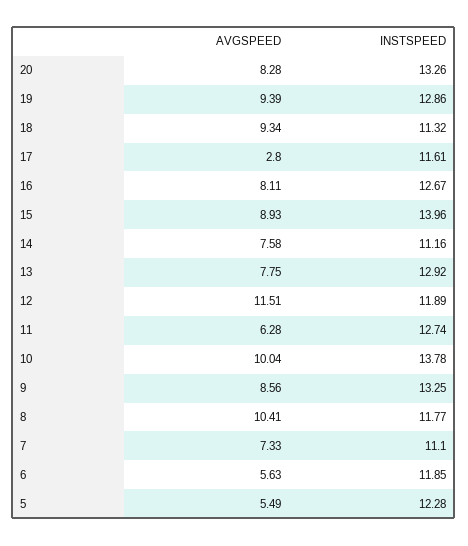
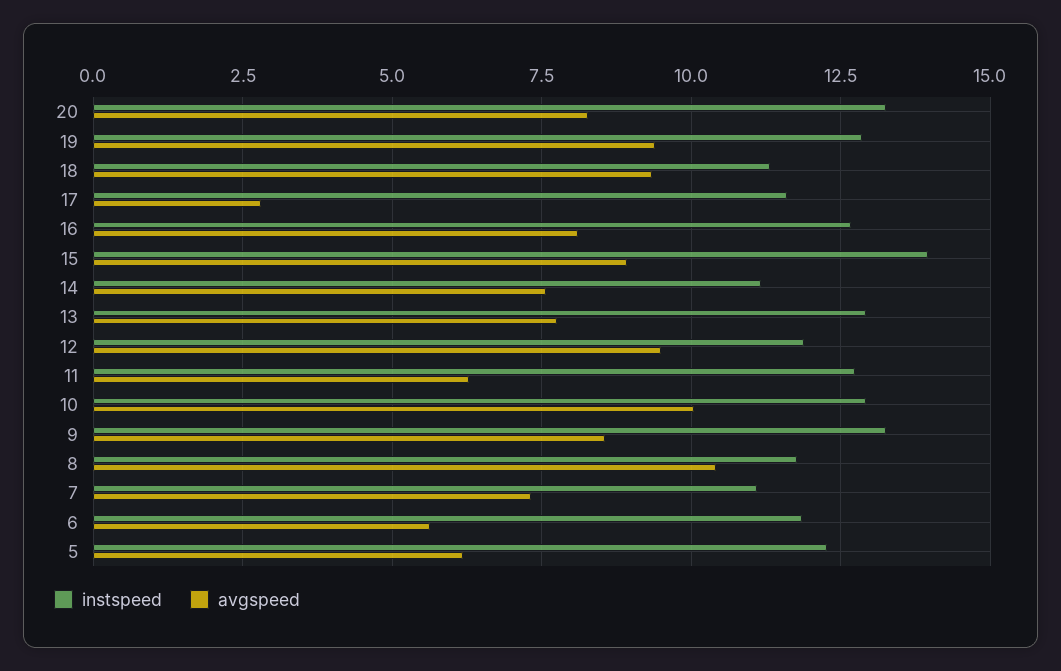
AVGSPEED, 12: 11.51 -> 9.5
INSTSPEED, 10: 13.78 -> 13
AVGSPEED, 5: 5.49 -> 6.25

